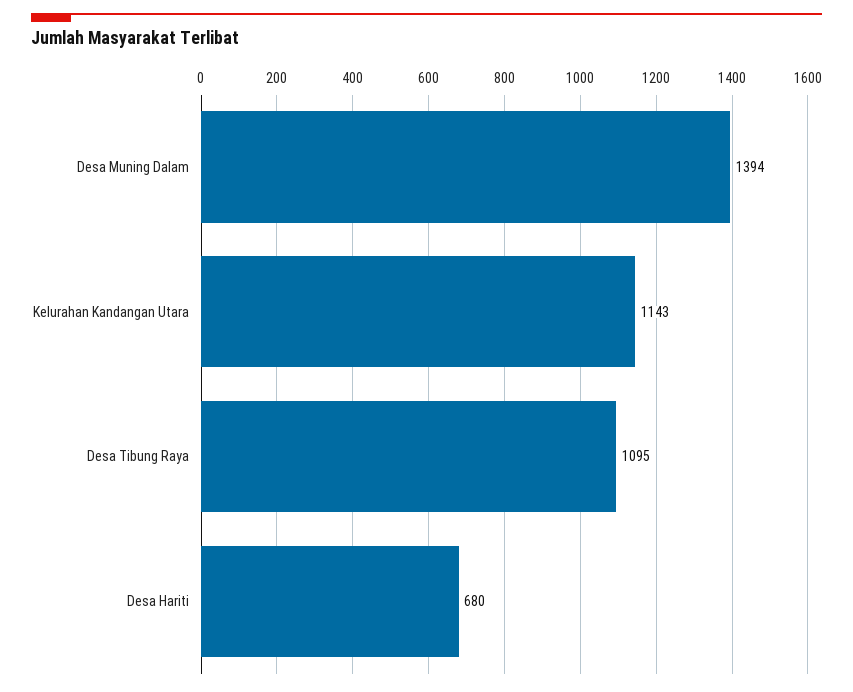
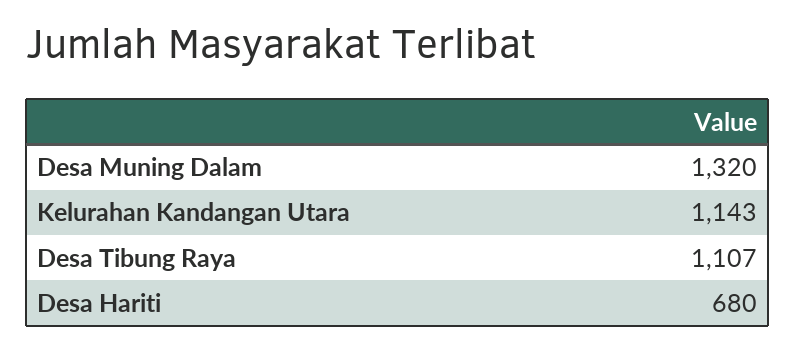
Desa Muning Dalam: 1394 -> 1320
Desa Tibung Raya: 1095 -> 1107

